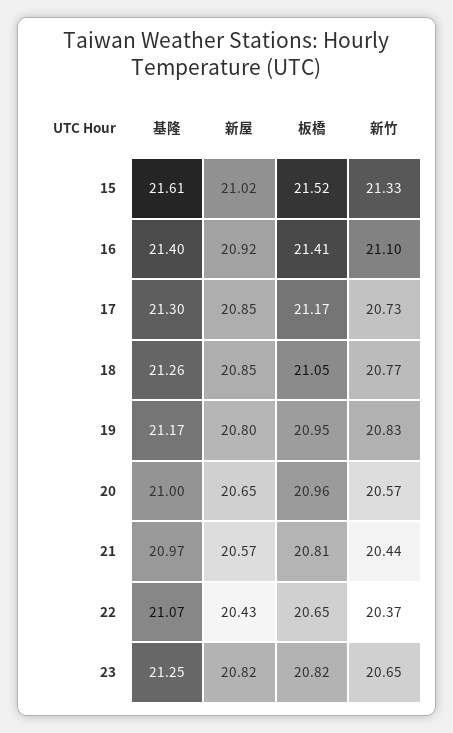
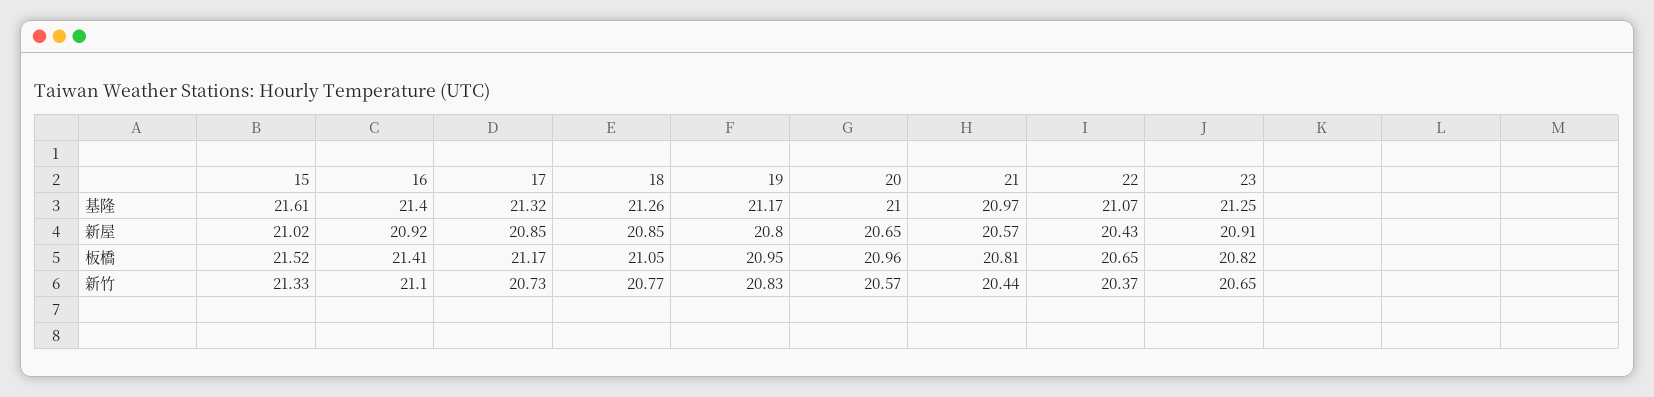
基隆, 17: 21.3 -> 21.32
新屋, 23: 20.82 -> 20.91

